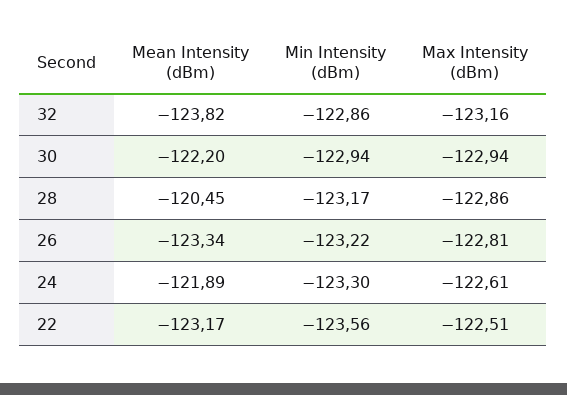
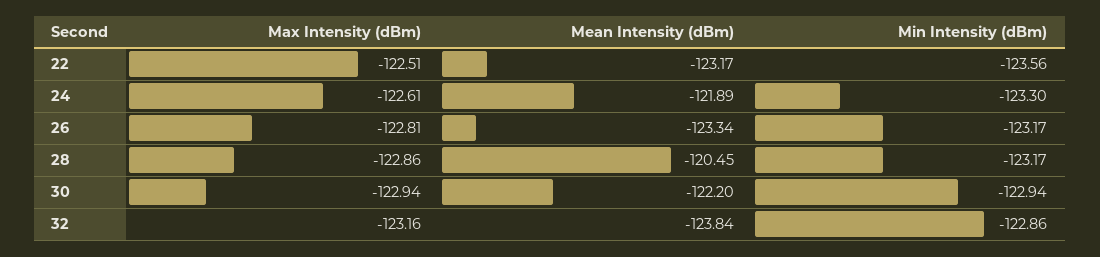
Mean Intensity (dBm), 32: -123.82 -> -123.84
Min Intensity (dBm), 26: -123.22 -> -123.17

